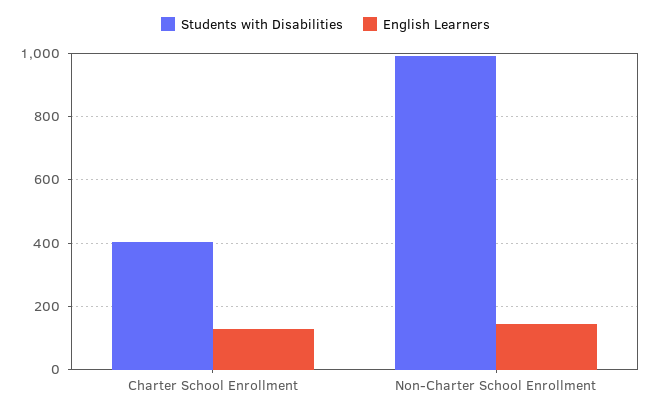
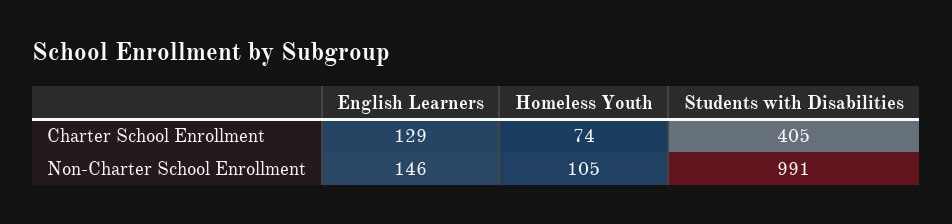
Homeless Youth, Charter School Enrollment: none -> 74
Homeless Youth, Non-Charter School Enrollment: none -> 105

